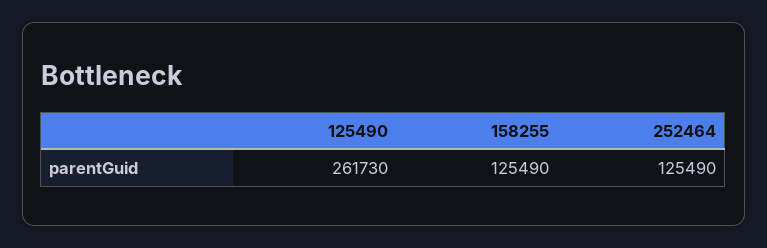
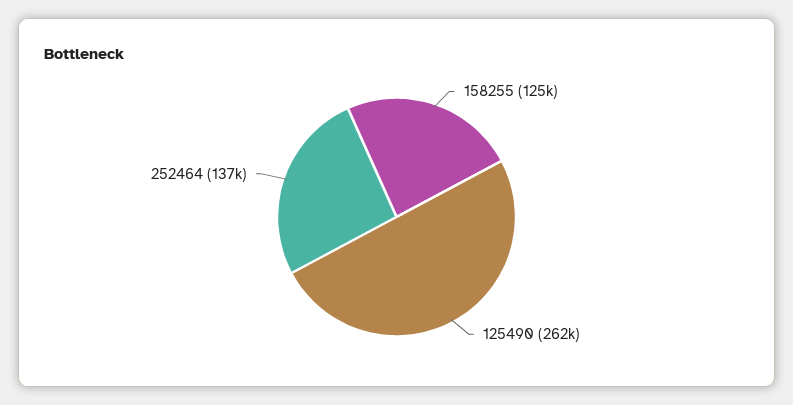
252464: 125490 -> 137000

